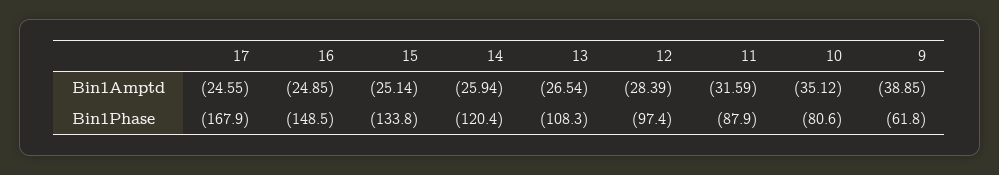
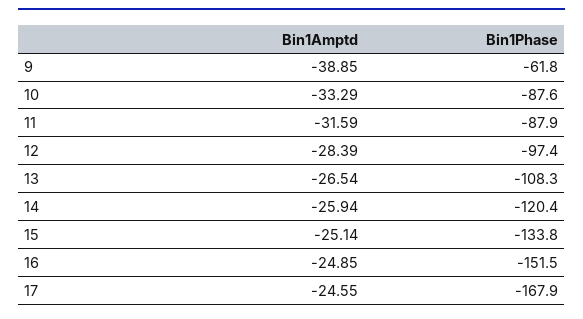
10, Bin1Amptd: -35.12 -> -33.29
16, Bin1Phase: -148.5 -> -151.5
10, Bin1Phase: -80.6 -> -87.6

